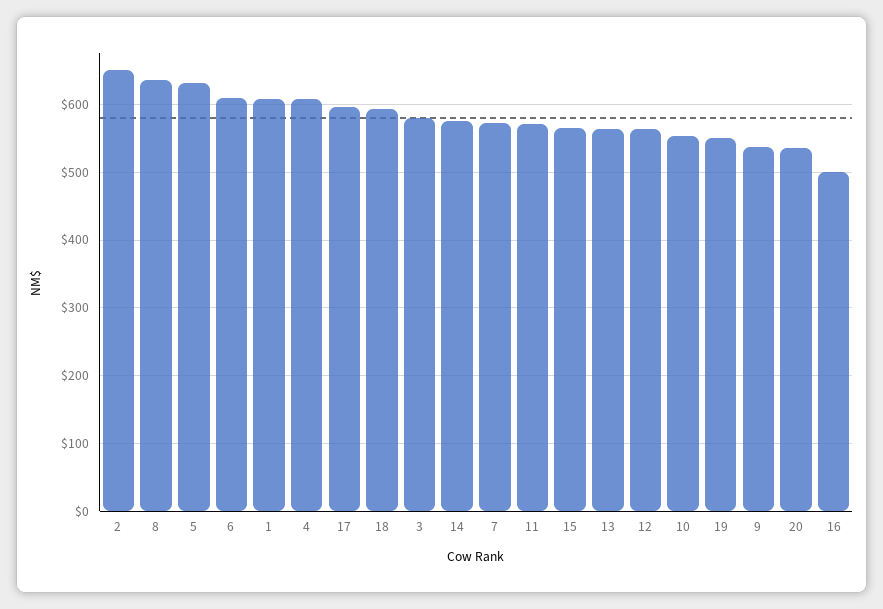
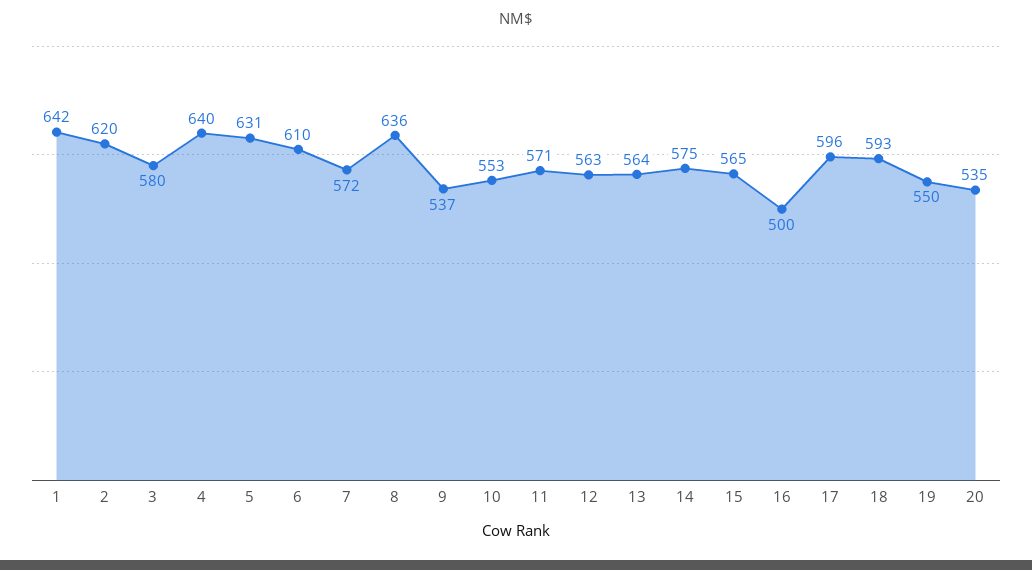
2: 650 -> 620
1: 610 -> 642
4: 610 -> 640

